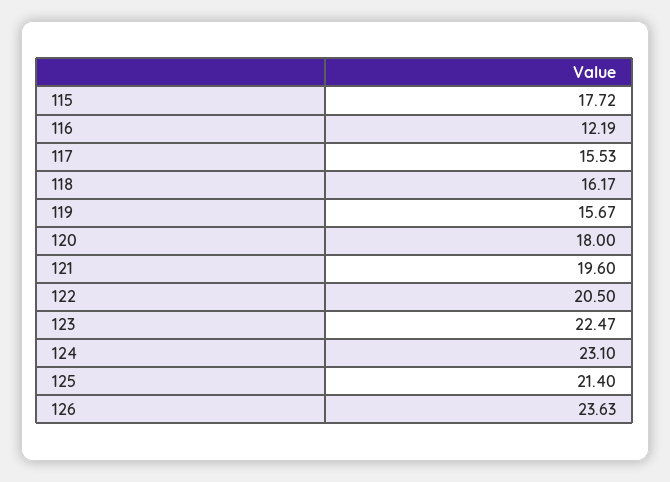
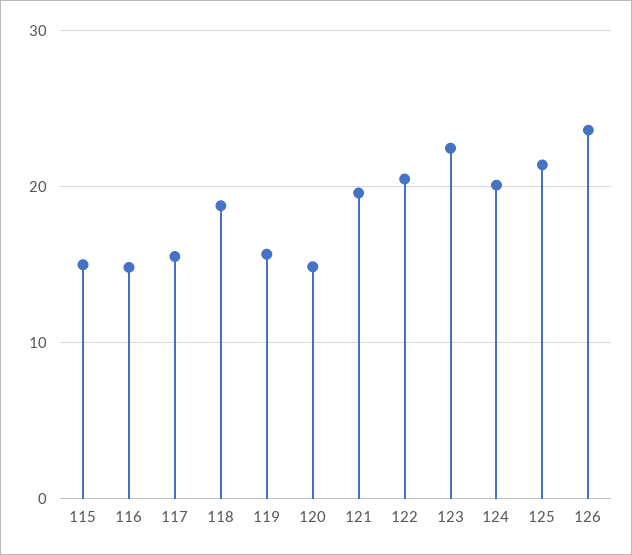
115: 17.72 -> 15
116: 12.19 -> 15
118: 16.17 -> 19
120: 18 -> 15
124: 23.1 -> 20

